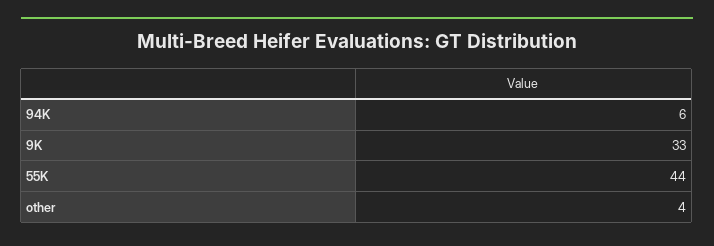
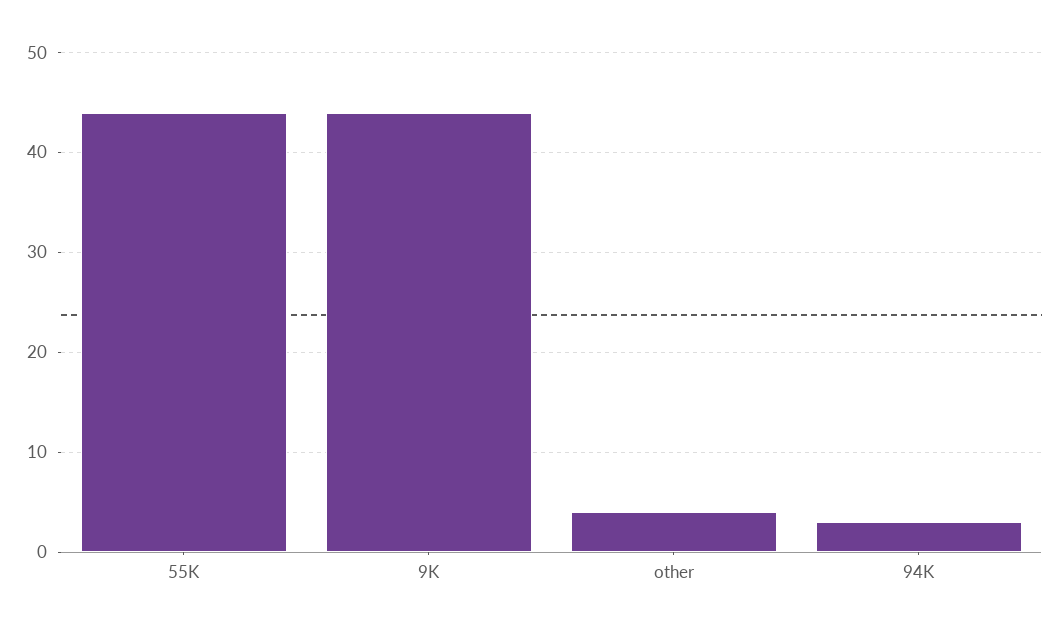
94K: 6 -> 3
9K: 33 -> 44

